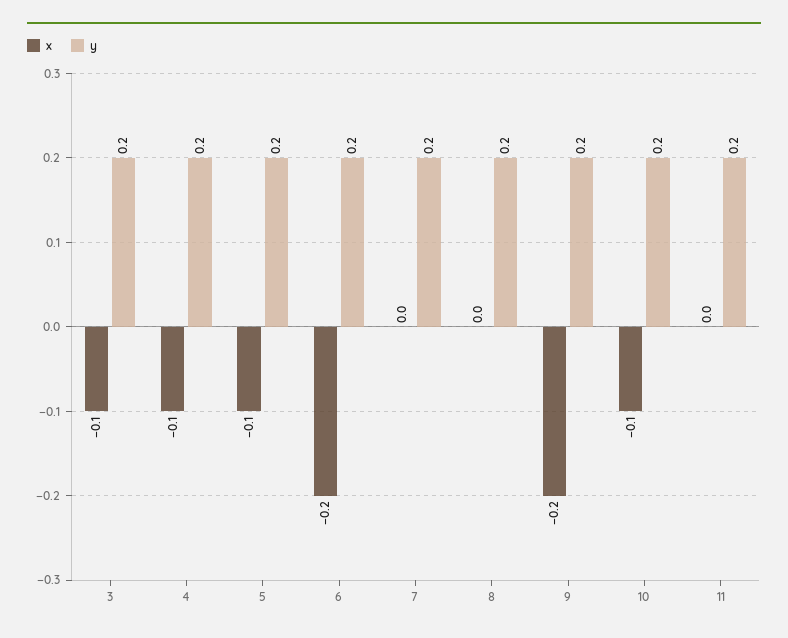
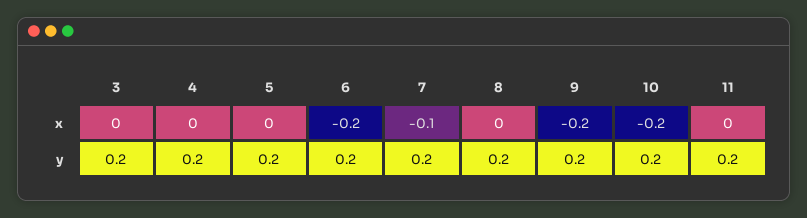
x, 3: -0.1 -> 0
x, 4: -0.1 -> 0
x, 5: -0.1 -> 0
x, 7: 0 -> -0.1
x, 10: -0.1 -> -0.2

